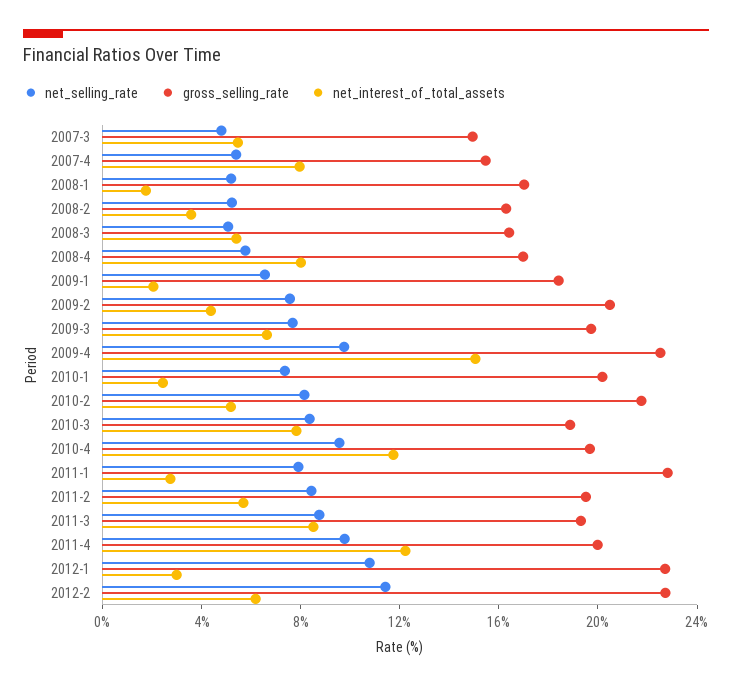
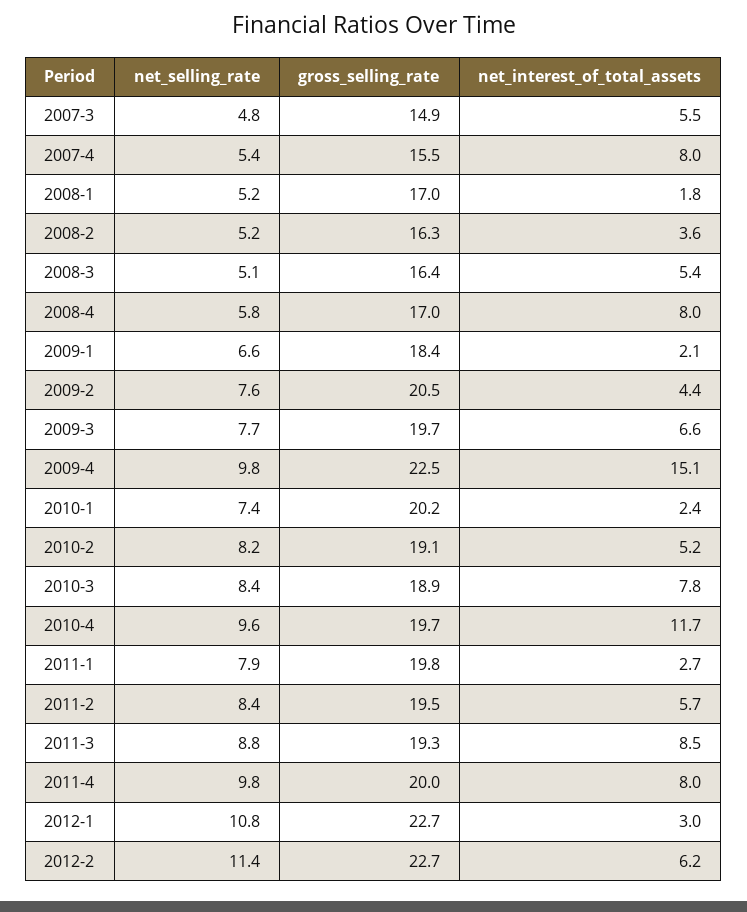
gross_selling_rate, 2010-2: 22 -> 19.1
gross_selling_rate, 2011-1: 23 -> 19.8
net_interest_of_total_assets, 2011-4: 12 -> 8

